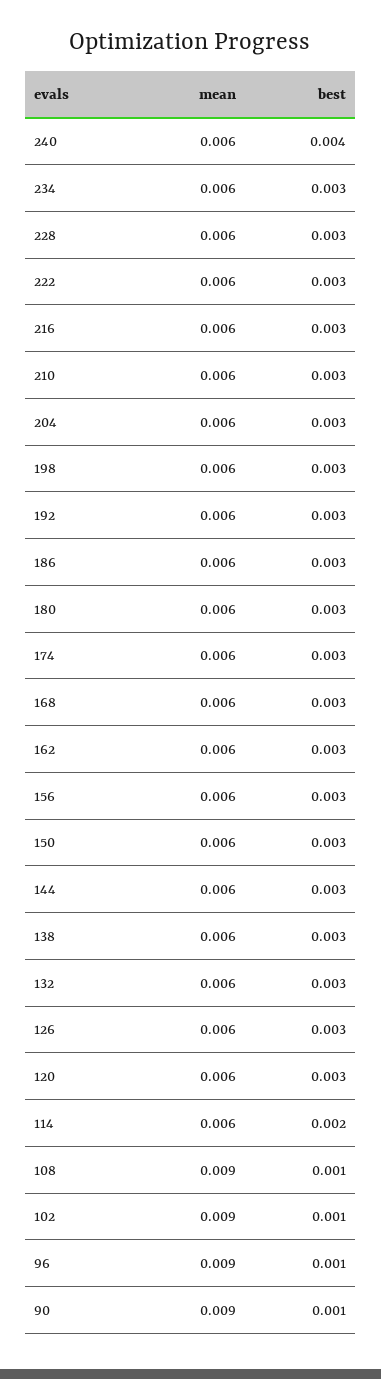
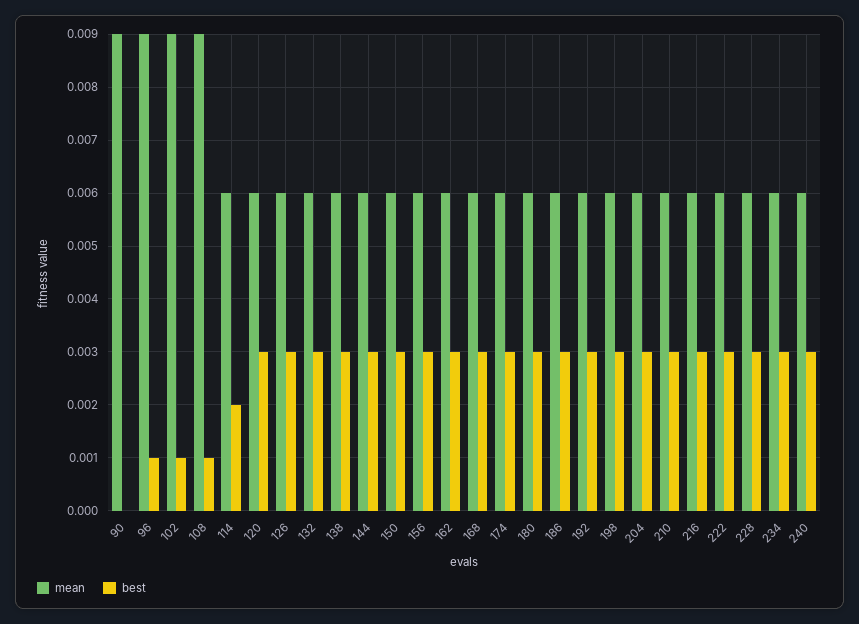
best, 240: 0.004 -> 0.003
best, 90: 0.001 -> 0

